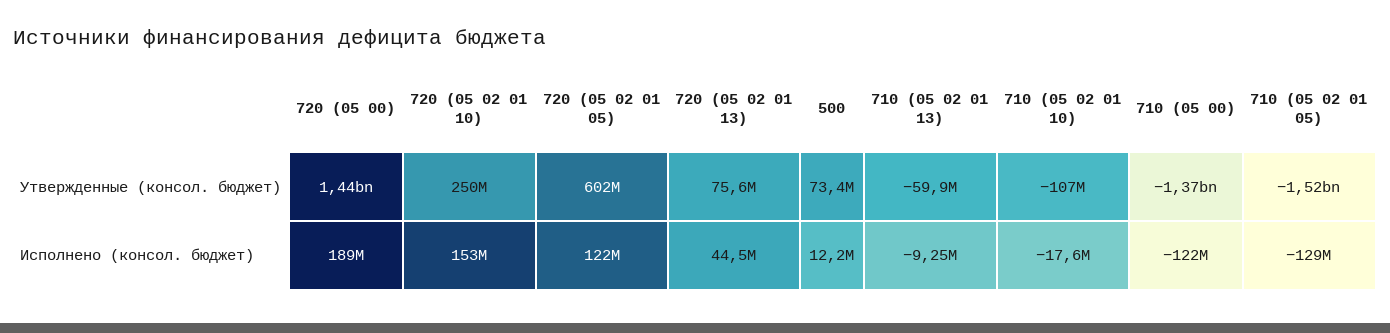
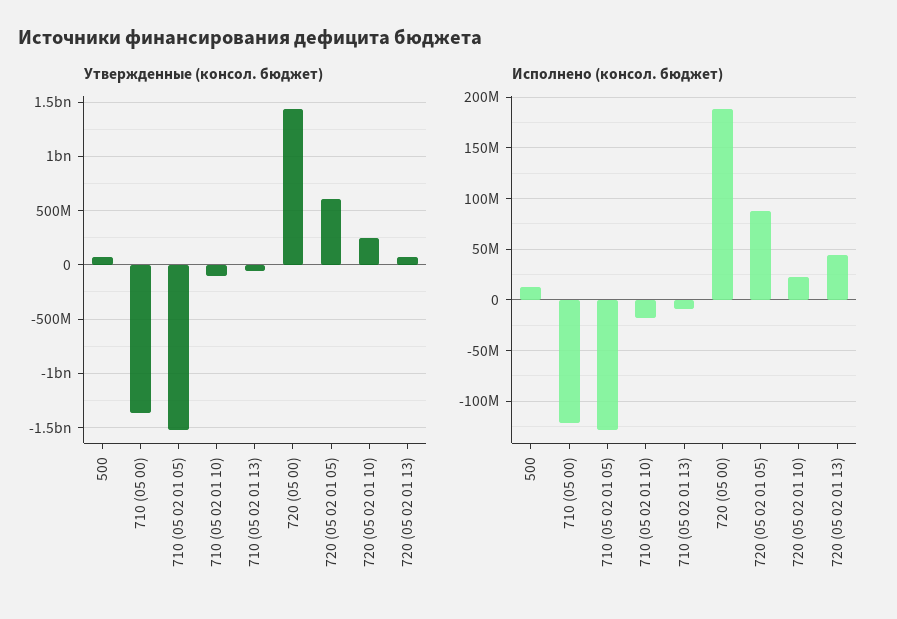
Исполнено (консол. бюджет), 720 (05 02 01 10): 153000000 -> 20000000
Исполнено (консол. бюджет), 720 (05 02 01 05): 122000000 -> 90000000

